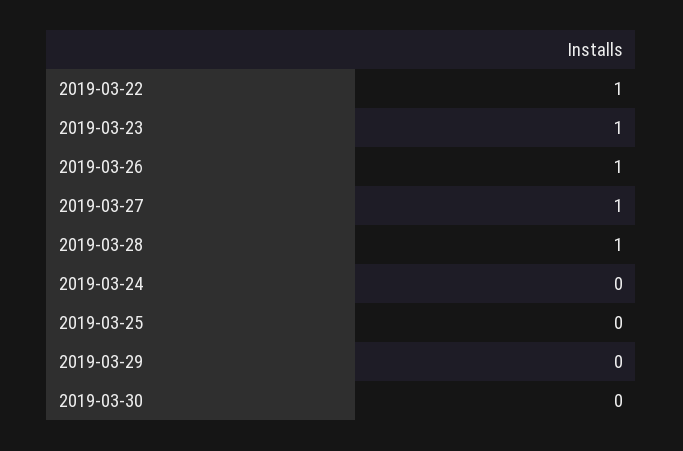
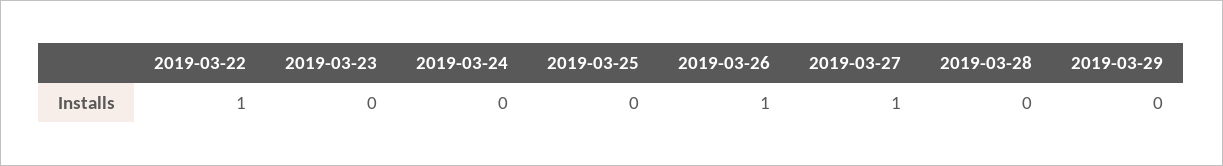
2019-03-23: 1 -> 0
2019-03-28: 1 -> 0
2019-03-30: 0 -> none

